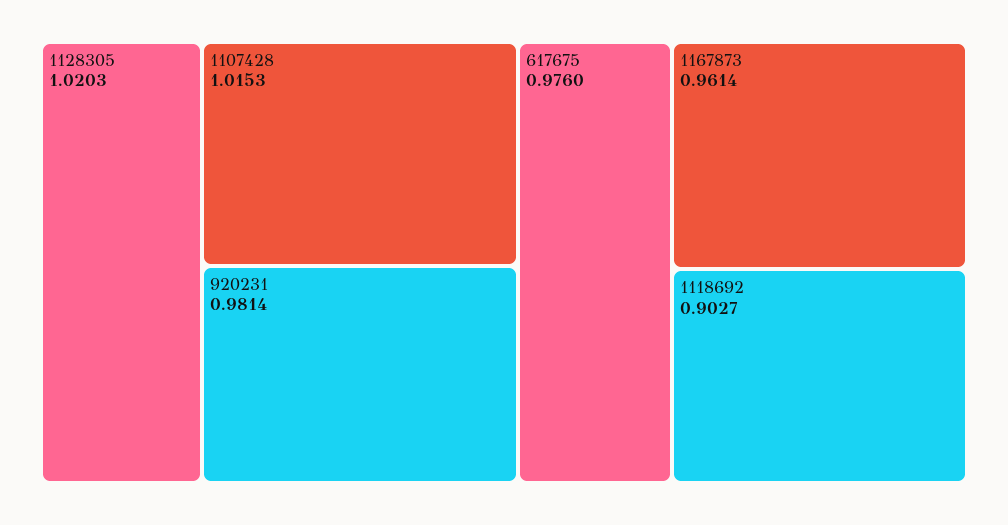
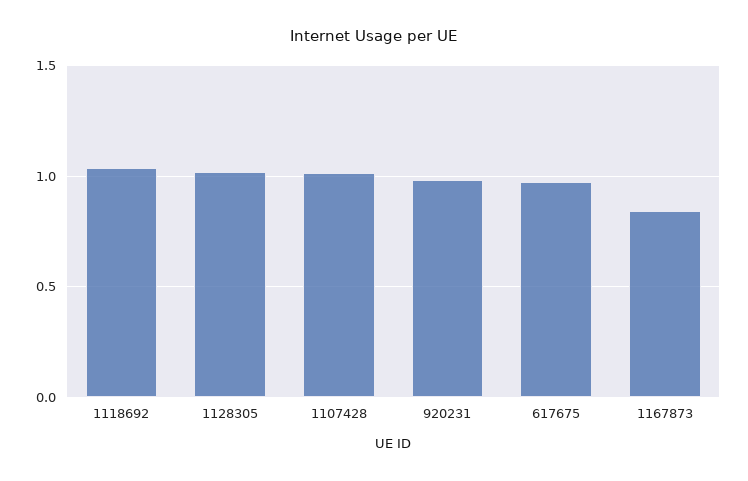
1167873: 0.9614 -> 0.85
1118692: 0.9027 -> 1.05

